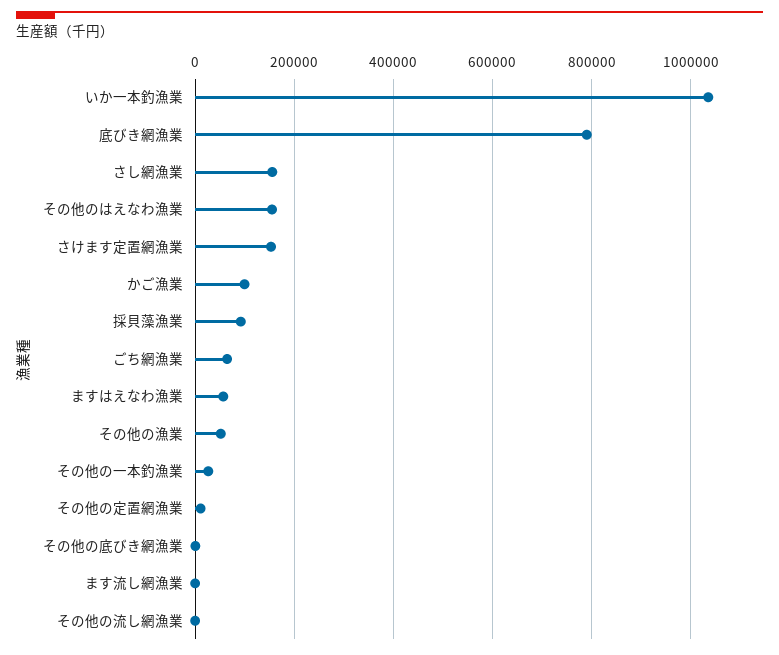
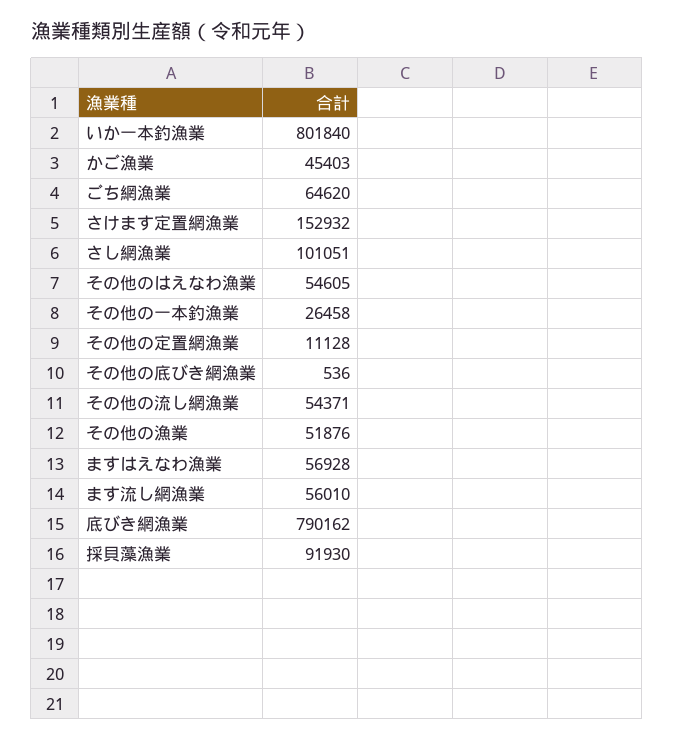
いか一本釣漁業: 1040000 -> 801840
さし網漁業: 160000 -> 101051
その他のはえなわ漁業: 160000 -> 54605
かご漁業: 100000 -> 45403
ます流し網漁業: 0 -> 56010
その他の流し網漁業: 0 -> 54371

